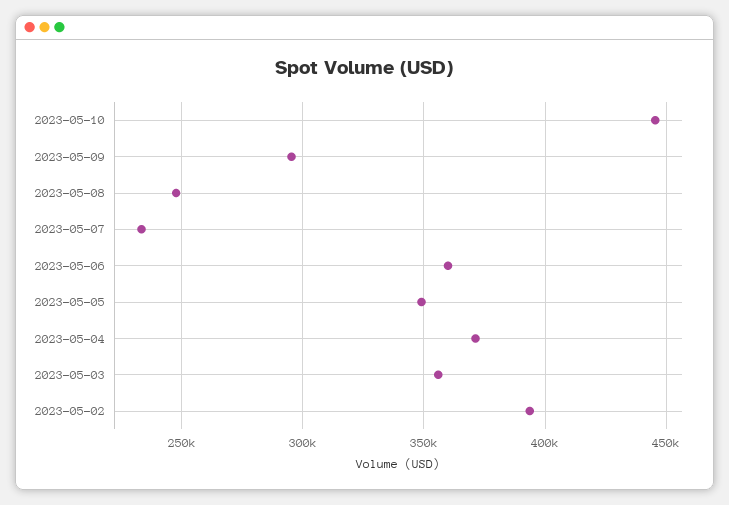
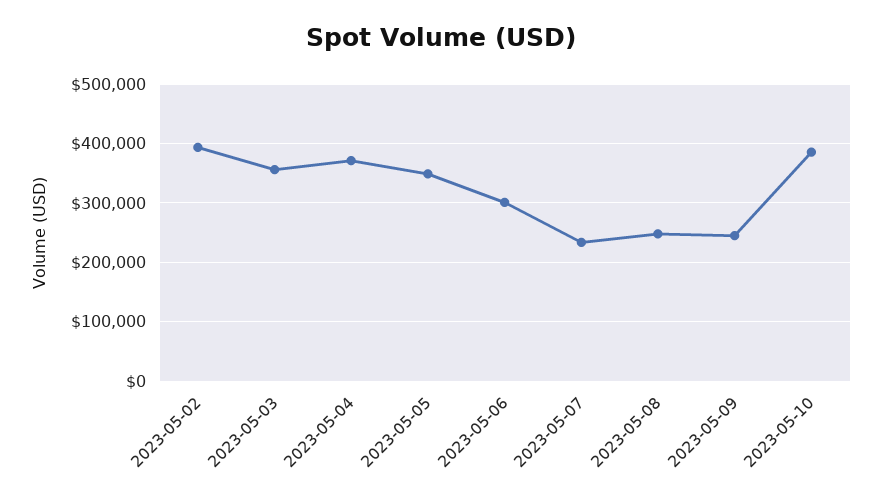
2023-05-10: 445000 -> 380000
2023-05-09: 295000 -> 240000
2023-05-06: 360000 -> 300000

